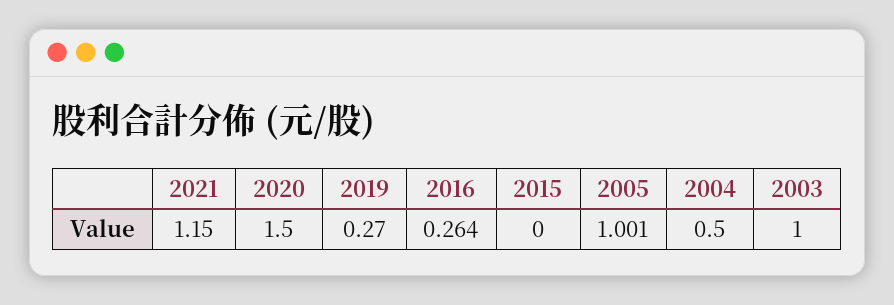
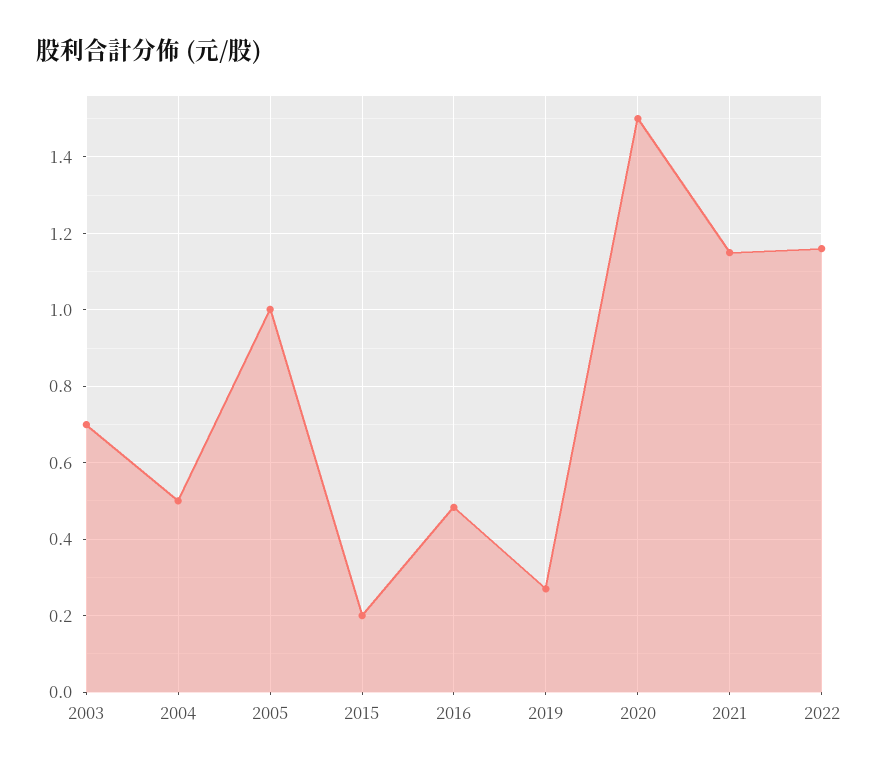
2016: 0.264 -> 0.48
2015: 0 -> 0.2
2003: 1 -> 0.7
2022: none -> 1.16

